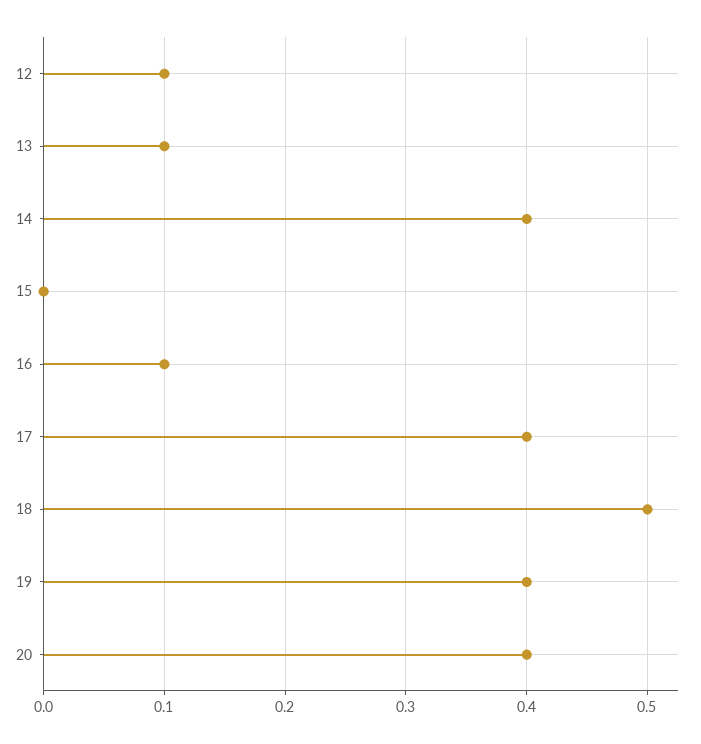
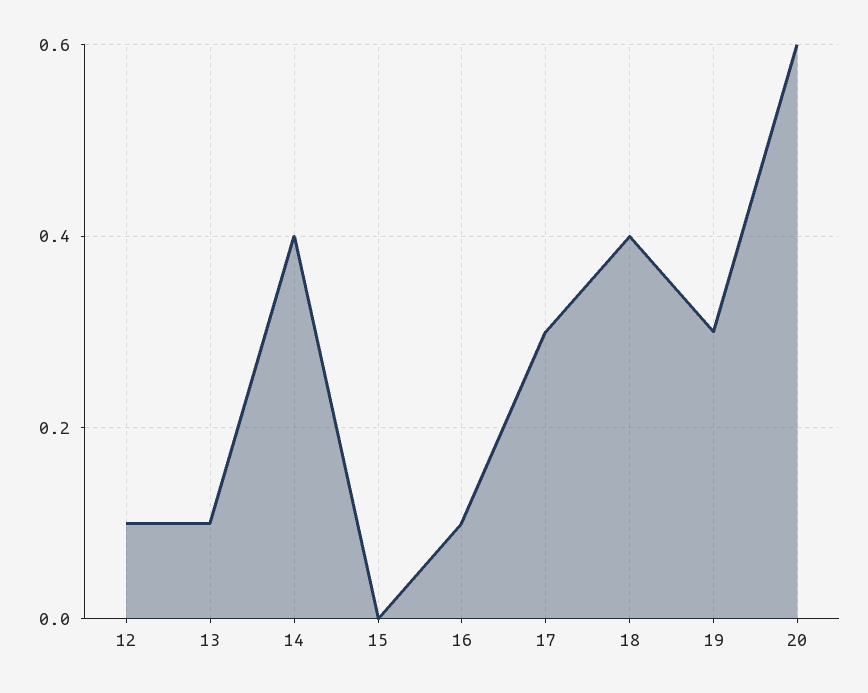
17: 0.4 -> 0.3
18: 0.5 -> 0.4
19: 0.4 -> 0.3
20: 0.4 -> 0.6

